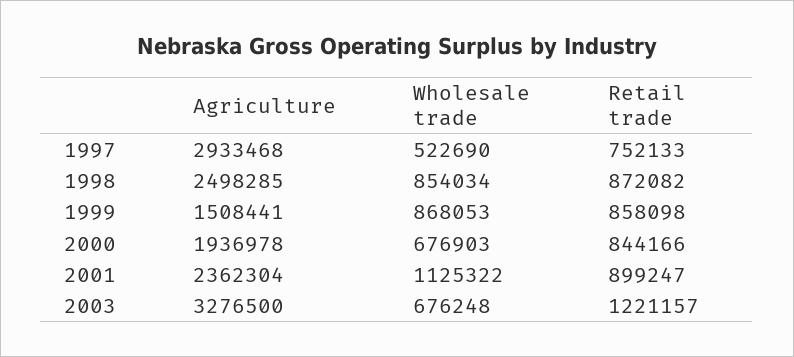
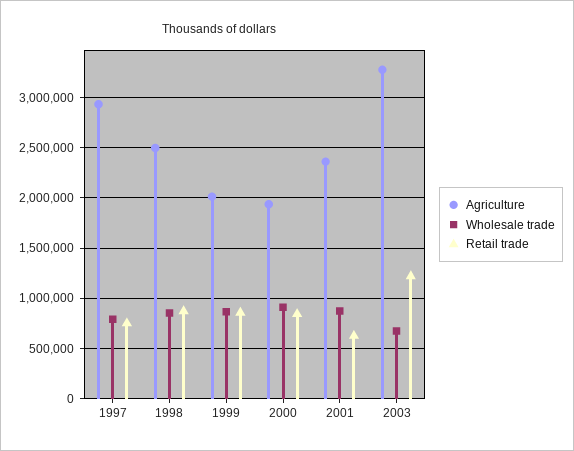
Wholesale trade, 1997: 522690 -> 800000
Agriculture, 1999: 1508441 -> 2000000
Wholesale trade, 2000: 676903 -> 900000
Wholesale trade, 2001: 1125322 -> 900000
Retail trade, 2001: 899247 -> 600000

